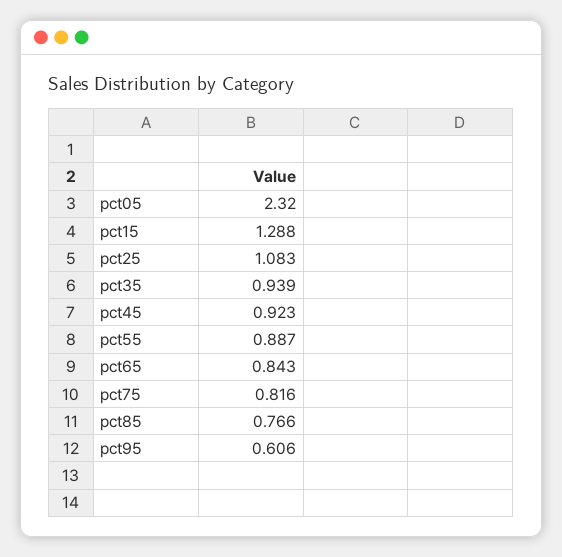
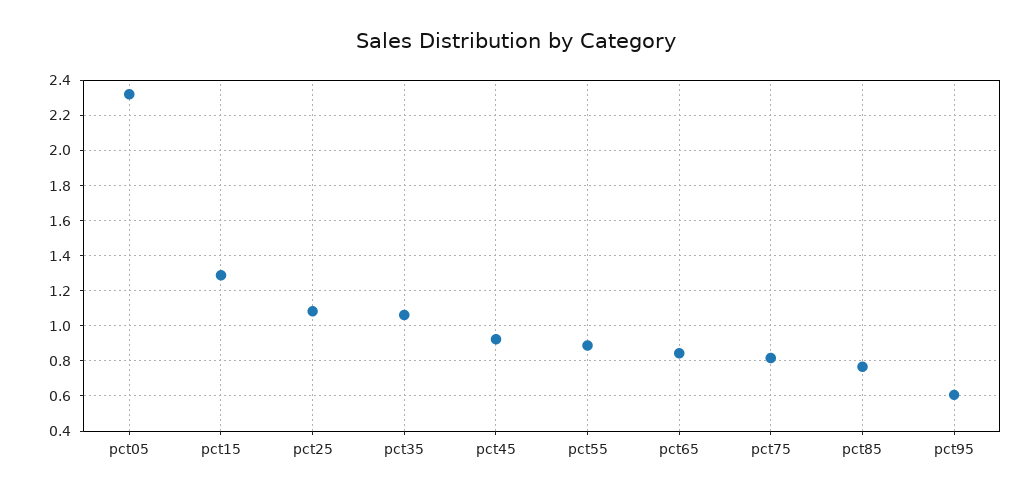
pct35: 0.939 -> 1.05

